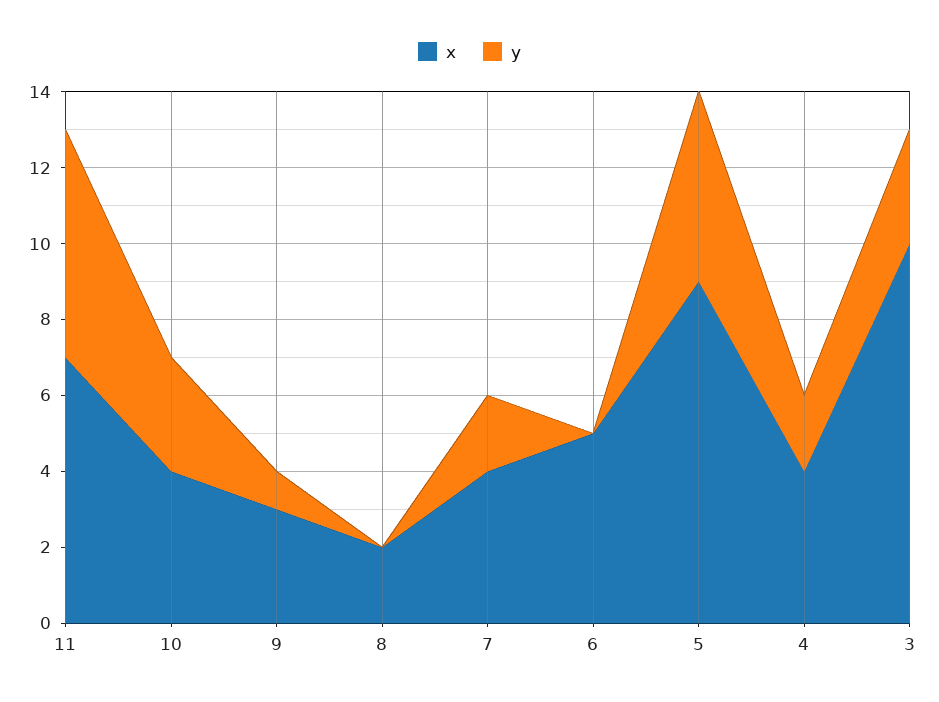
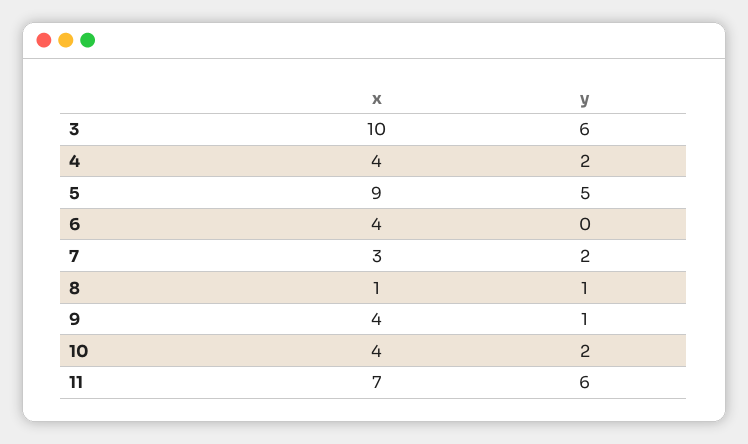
y, 10: 3 -> 2
x, 9: 3 -> 4
x, 8: 2 -> 1
y, 8: 0 -> 1
x, 7: 4 -> 3
x, 6: 5 -> 4
y, 3: 3 -> 6

